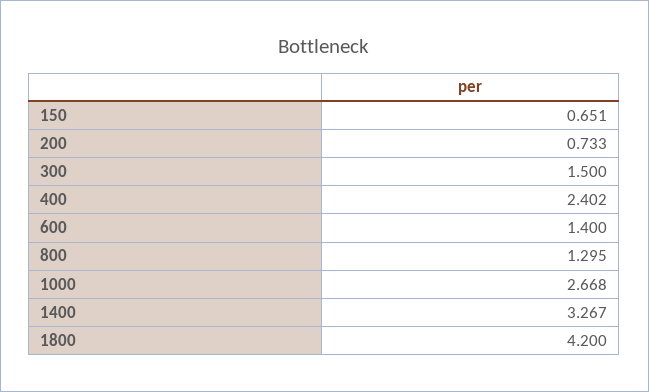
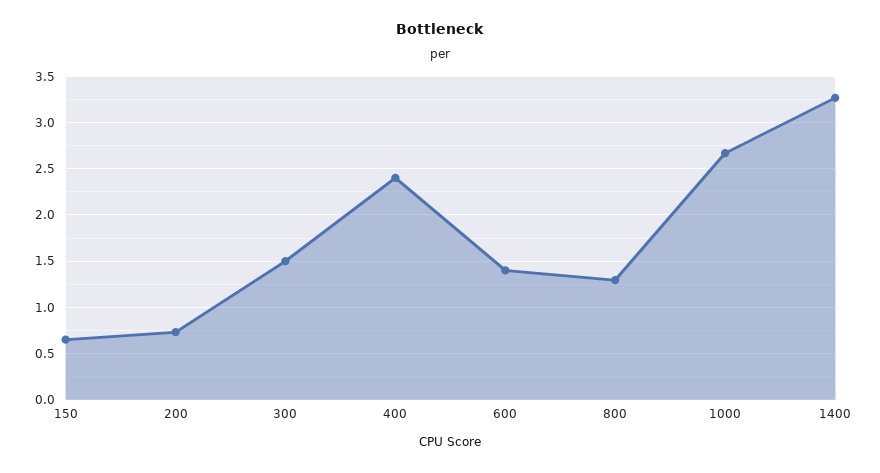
1800: 4.2 -> none

